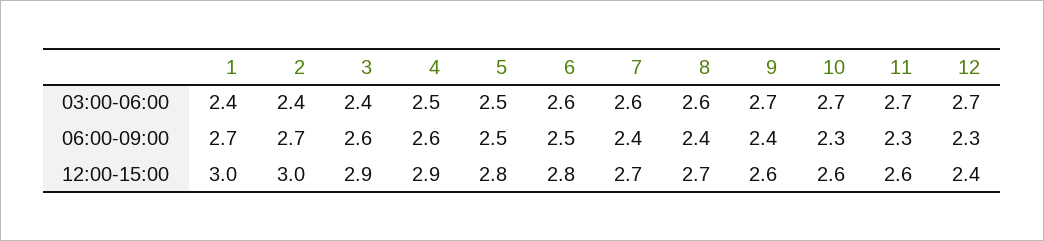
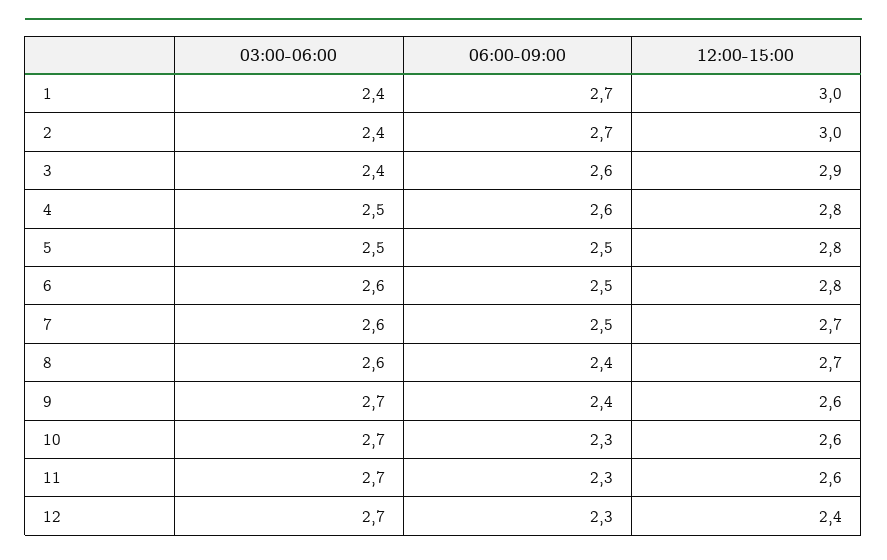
7, 06:00-09:00: 2.4 -> 2.5
4, 12:00-15:00: 2.9 -> 2.8

